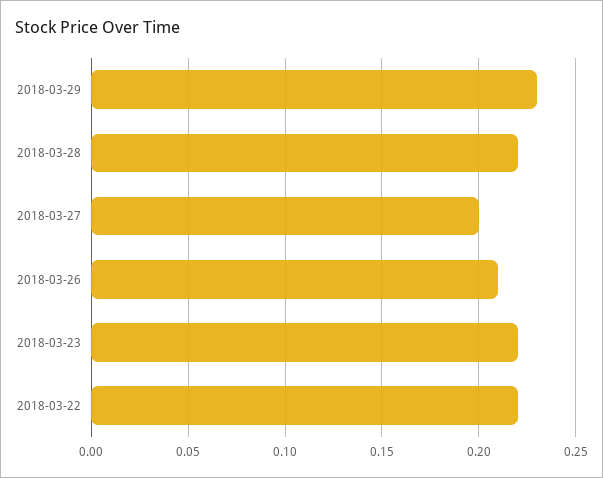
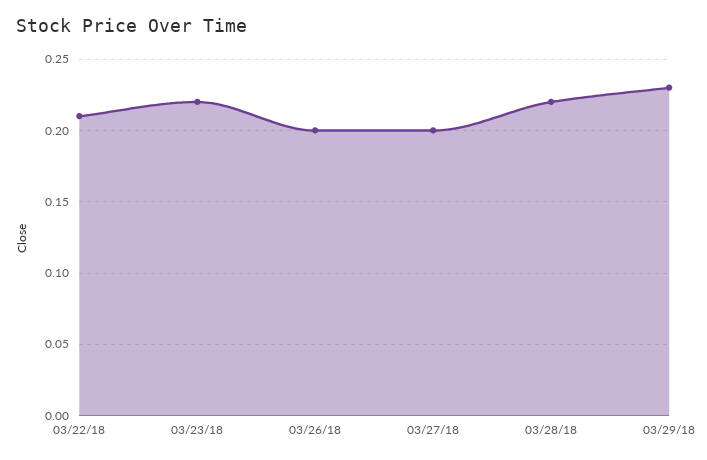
2018-03-26: 0.21 -> 0.2
2018-03-22: 0.22 -> 0.21

